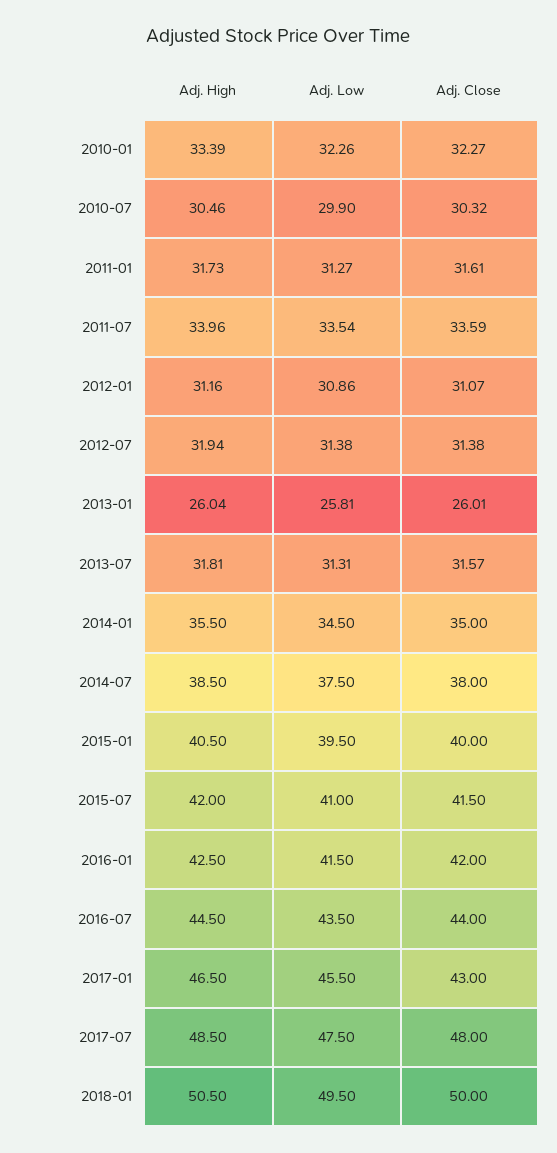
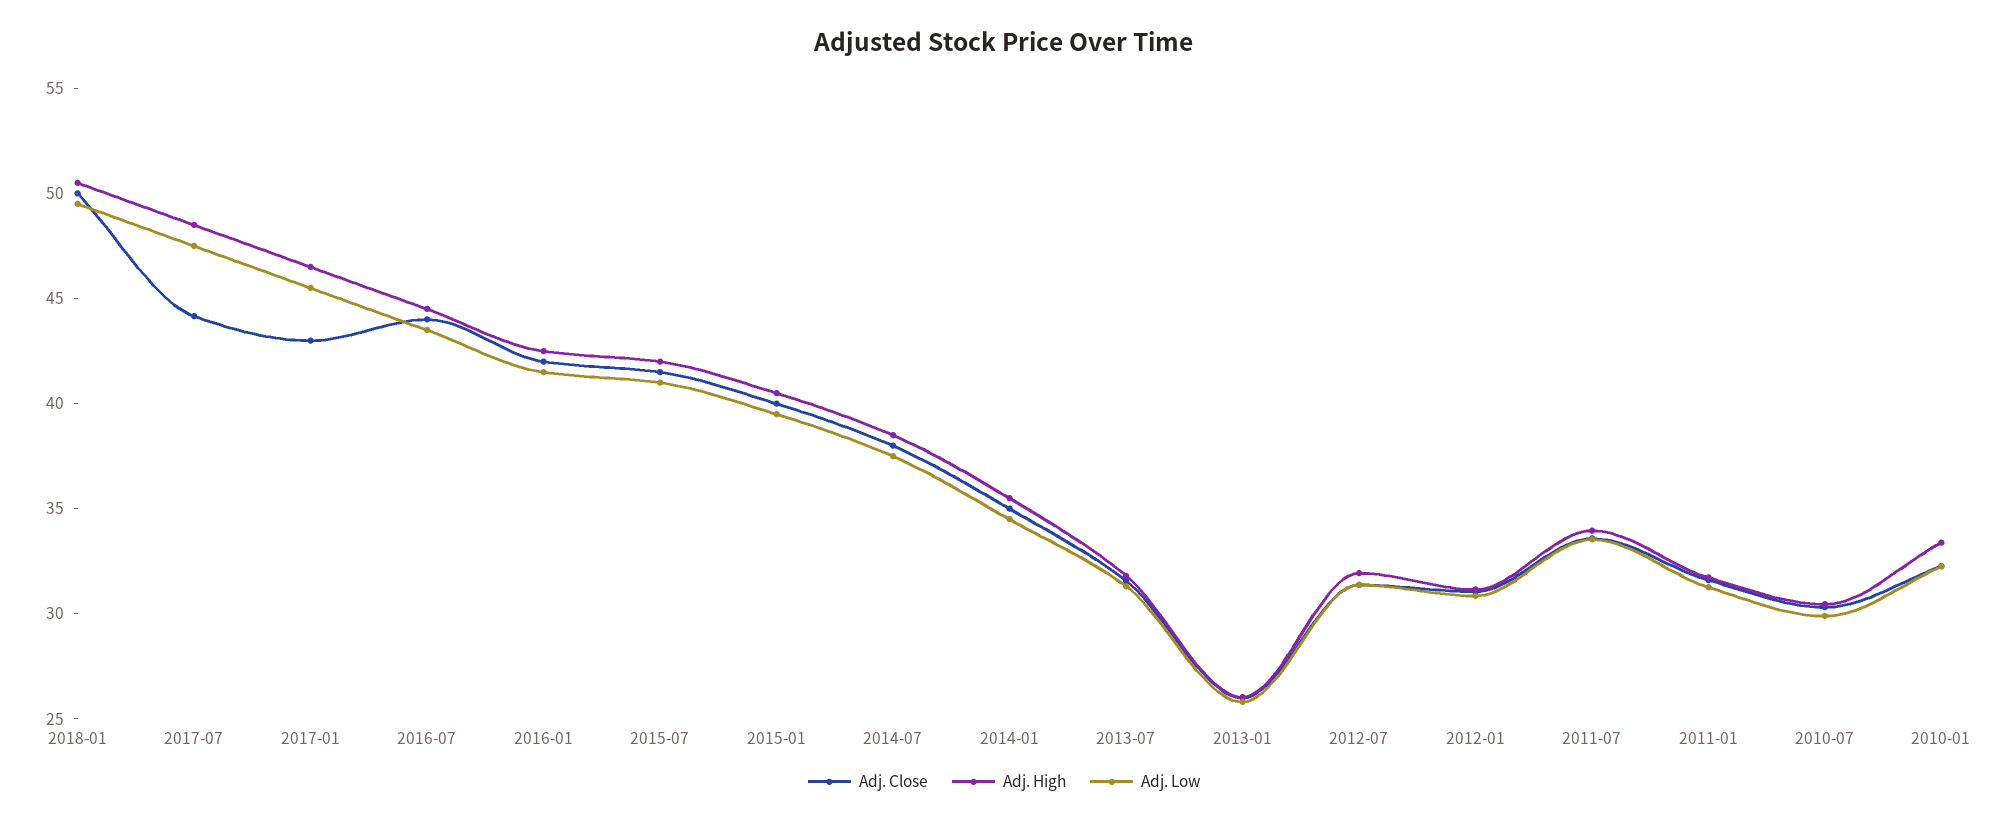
Adj. Close, 2017-07: 48 -> 44

